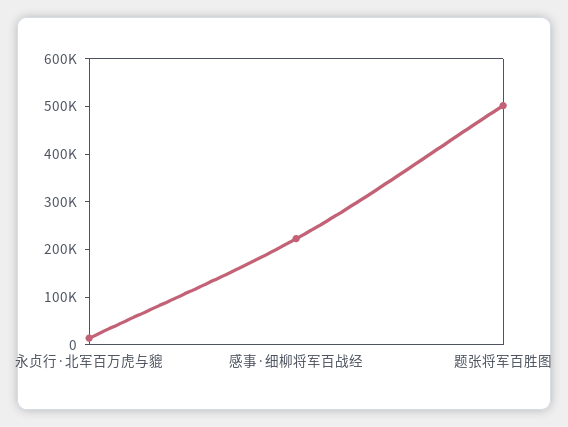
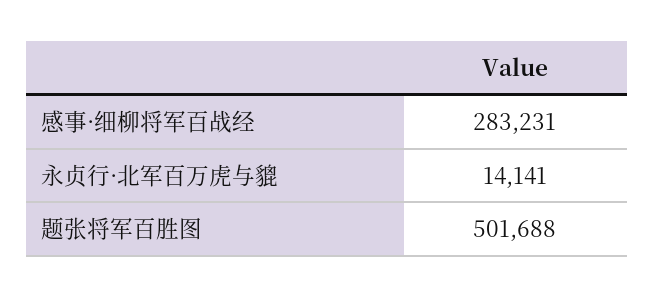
感事·细柳将军百战经: 220000 -> 283231

